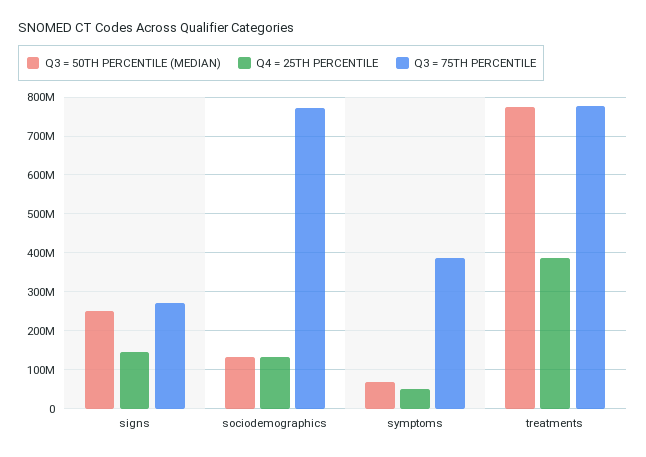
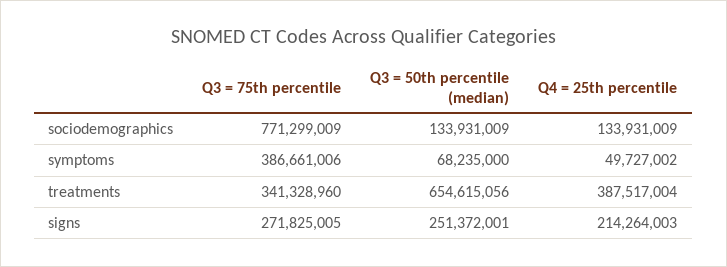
Q4 = 25TH PERCENTILE, signs: 140000000 -> 214264003
Q3 = 50TH PERCENTILE (MEDIAN), treatments: 780000000 -> 654615056
Q3 = 75TH PERCENTILE, treatments: 780000000 -> 341328960

